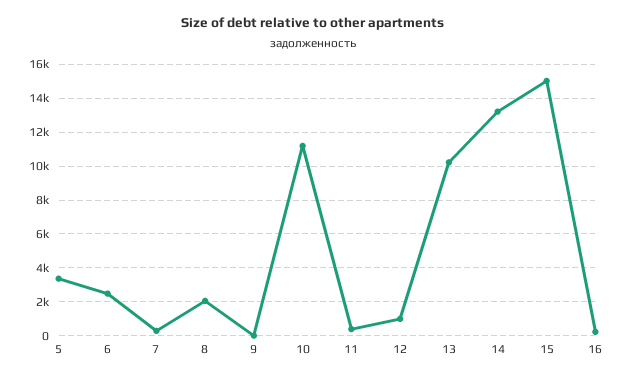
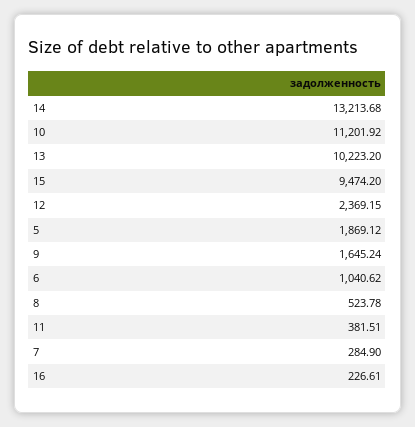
5: 3500 -> 1869.12
6: 2500 -> 1040.62
8: 2000 -> 523.78
9: 0 -> 1645.24
12: 1000 -> 2369.15
15: 15000 -> 9474.2

